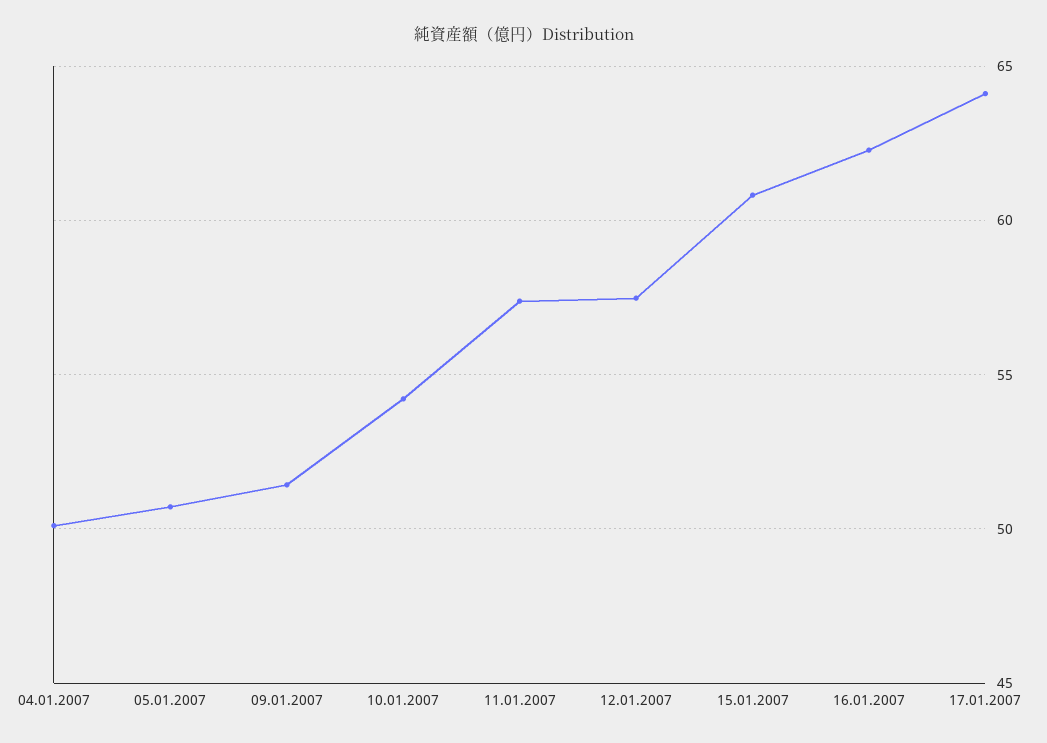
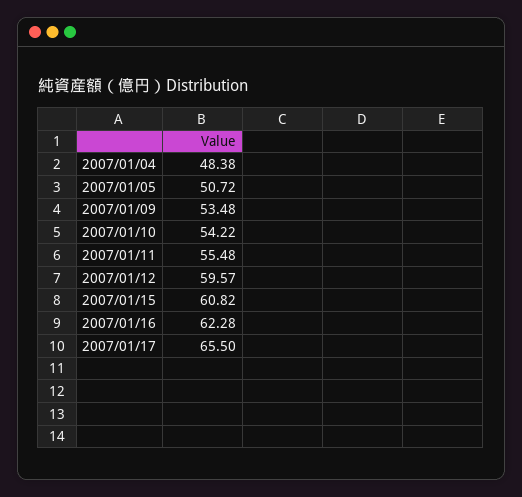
04.01.2007: 50 -> 48.38
09.01.2007: 51.5 -> 53.48
11.01.2007: 57.5 -> 55.48
12.01.2007: 57.5 -> 59.57
17.01.2007: 64 -> 65.5

